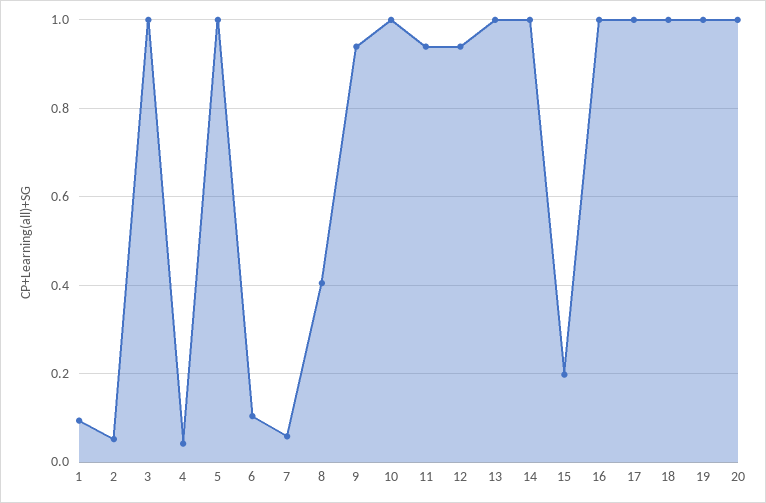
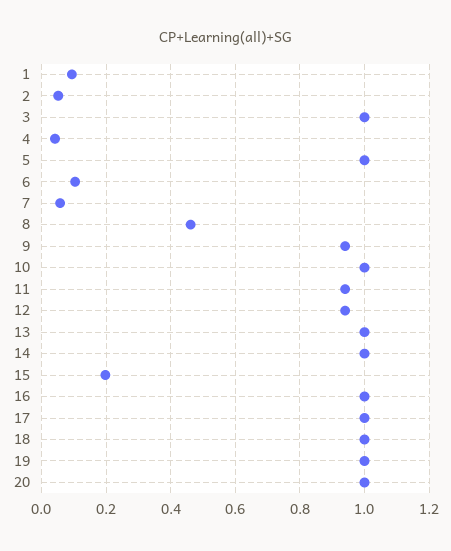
8: 0.4 -> 0.46

